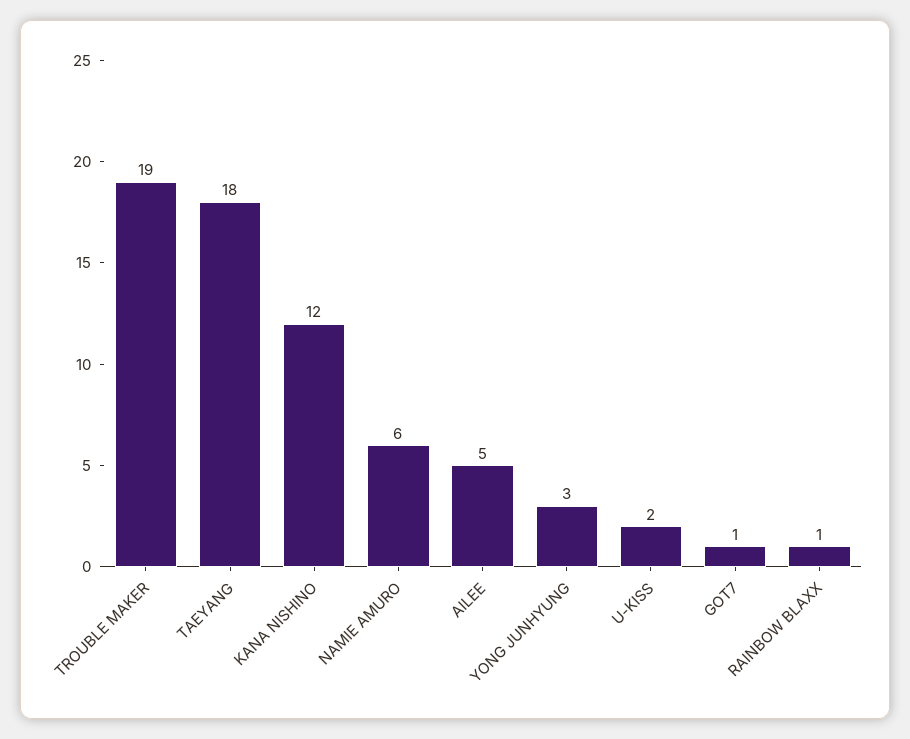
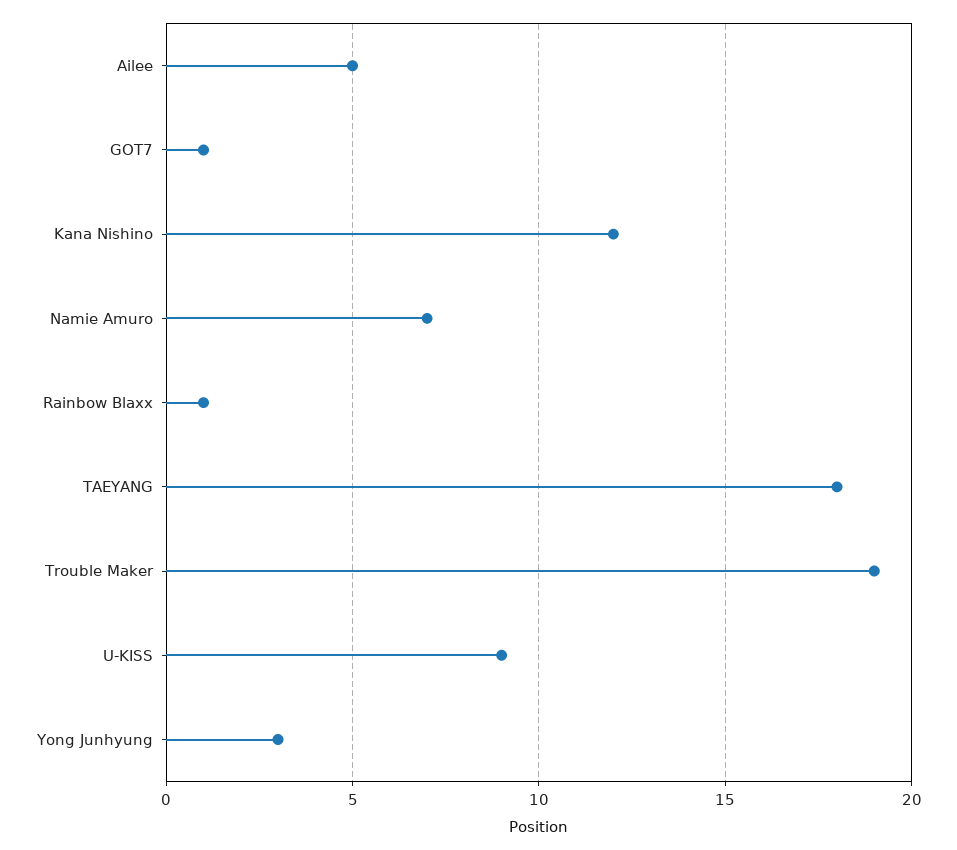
NAMIE AMURO: 6 -> 7
U-KISS: 2 -> 9

